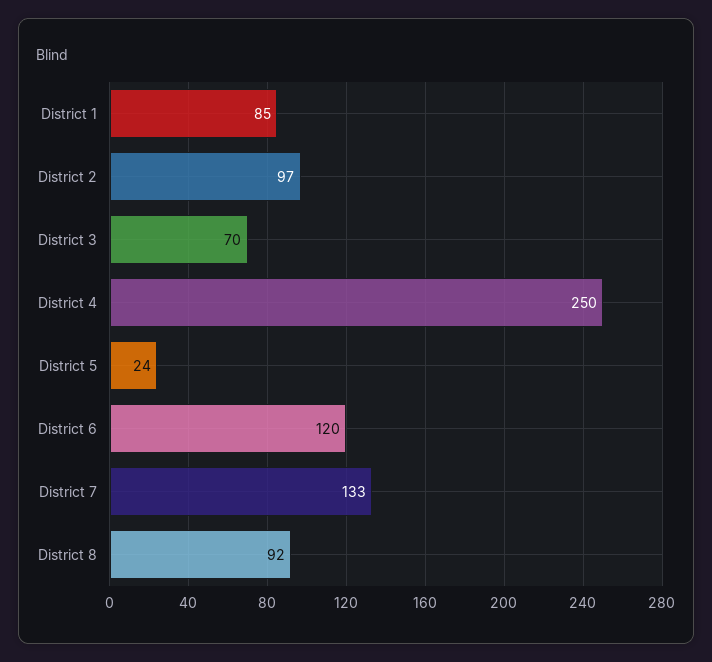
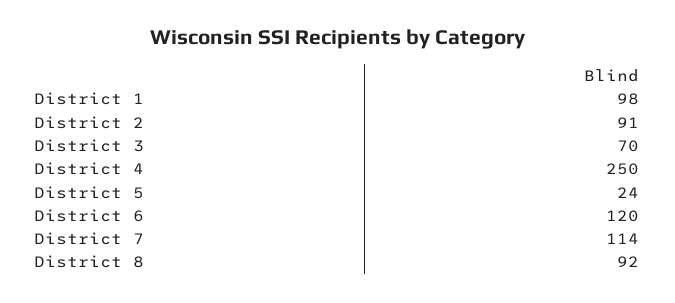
District 1: 85 -> 98
District 2: 97 -> 91
District 7: 133 -> 114

